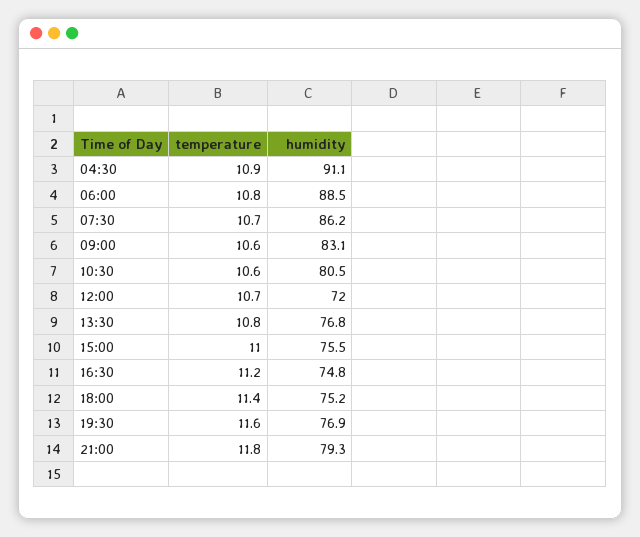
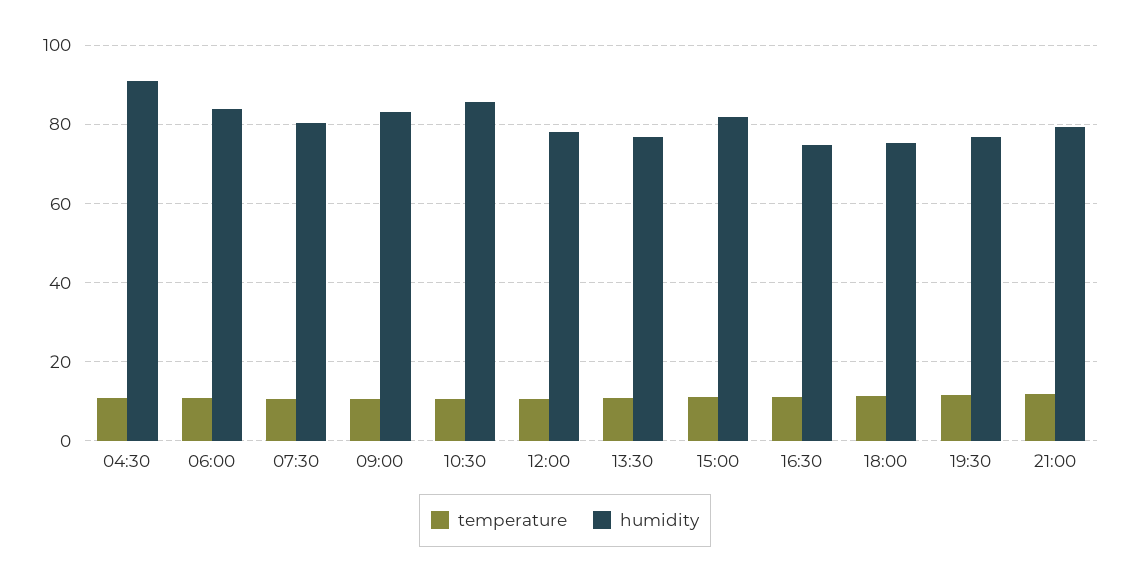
humidity, 06:00: 88.5 -> 84
humidity, 07:30: 86.2 -> 80
humidity, 10:30: 80.5 -> 86
humidity, 12:00: 72 -> 78
humidity, 15:00: 75.5 -> 82

